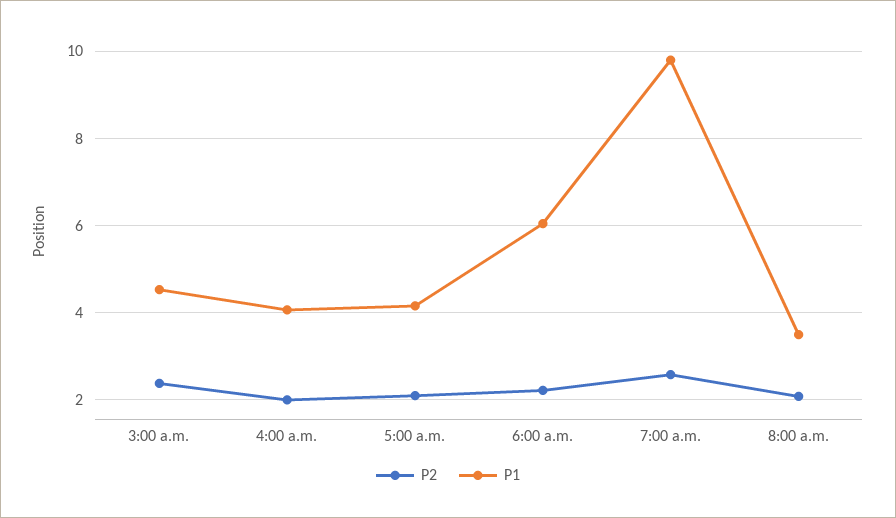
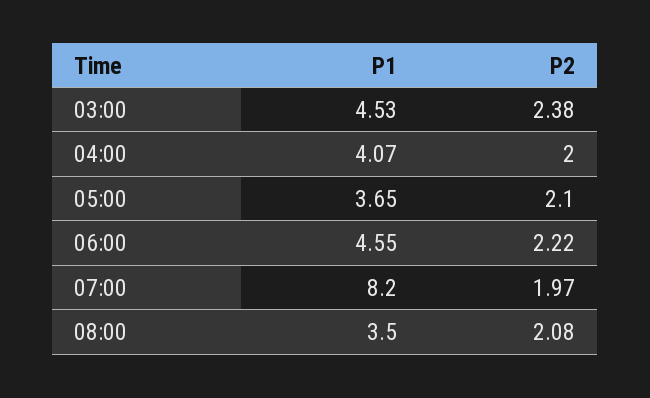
P1, 5:00 a.m.: 4.2 -> 3.65
P1, 6:00 a.m.: 6 -> 4.55
P2, 7:00 a.m.: 2.6 -> 1.97
P1, 7:00 a.m.: 9.8 -> 8.2

